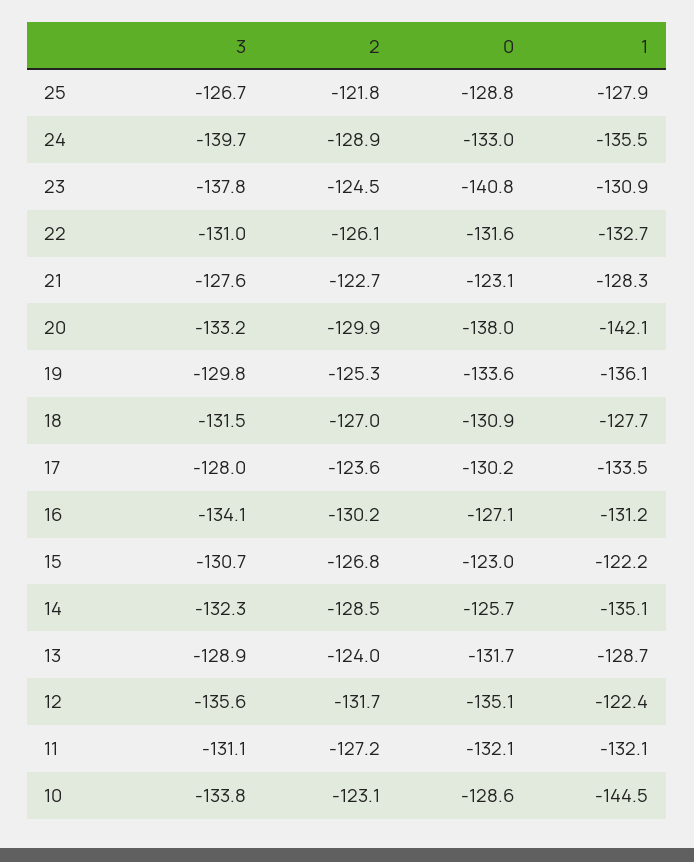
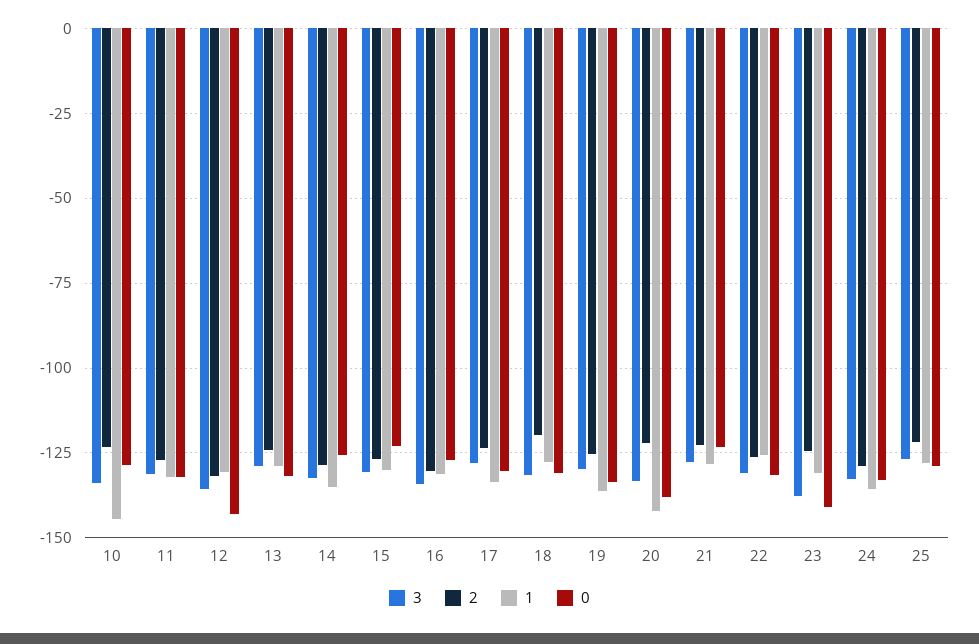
3, 24: -139.7 -> -132.5
1, 22: -132.7 -> -125
2, 20: -129.9 -> -122.5
2, 18: -127 -> -120
1, 15: -122.2 -> -130
0, 12: -135.1 -> -142.5
1, 12: -122.4 -> -130

